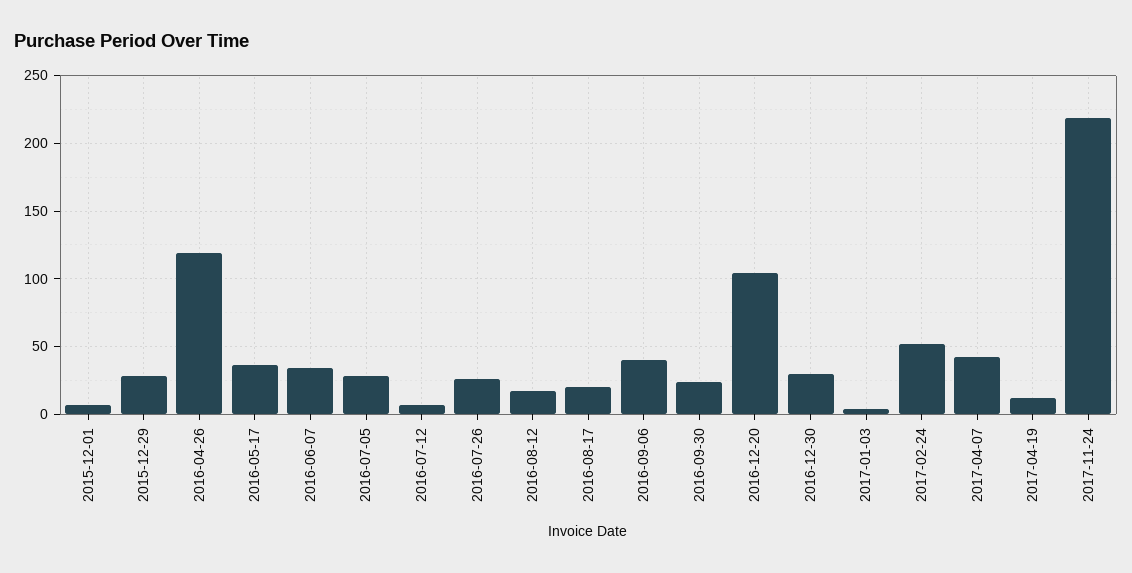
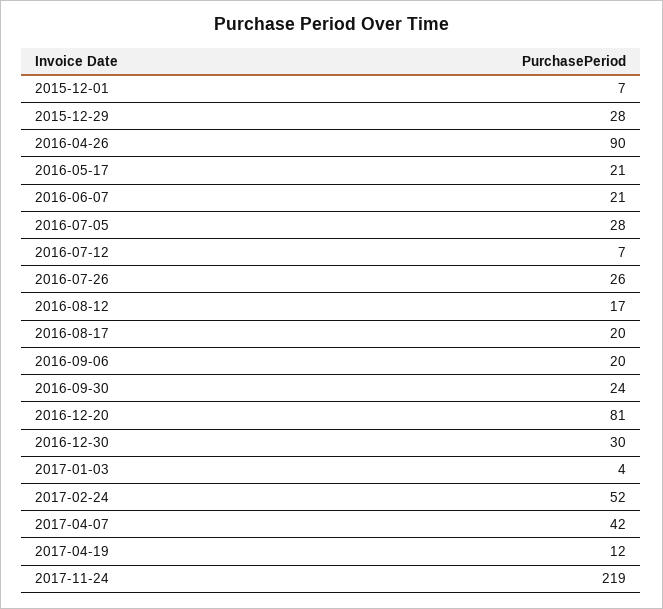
2016-04-26: 120 -> 90
2016-05-17: 35 -> 21
2016-06-07: 35 -> 21
2016-09-06: 40 -> 20
2016-12-20: 105 -> 81

